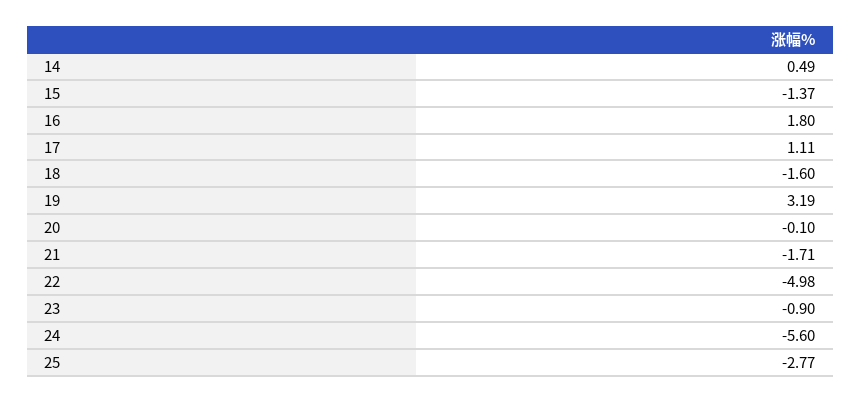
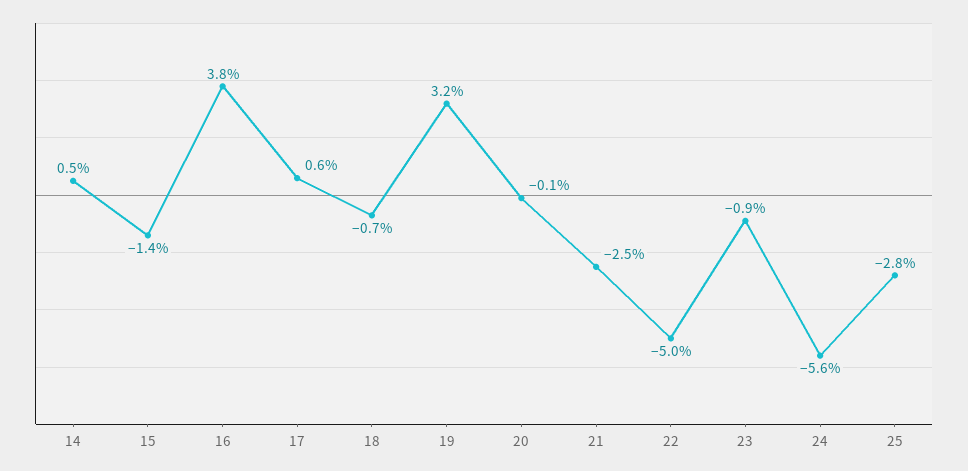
16: 1.8 -> 3.8
17: 1.11 -> 0.6
18: -1.6 -> -0.7
21: -1.71 -> -2.5

